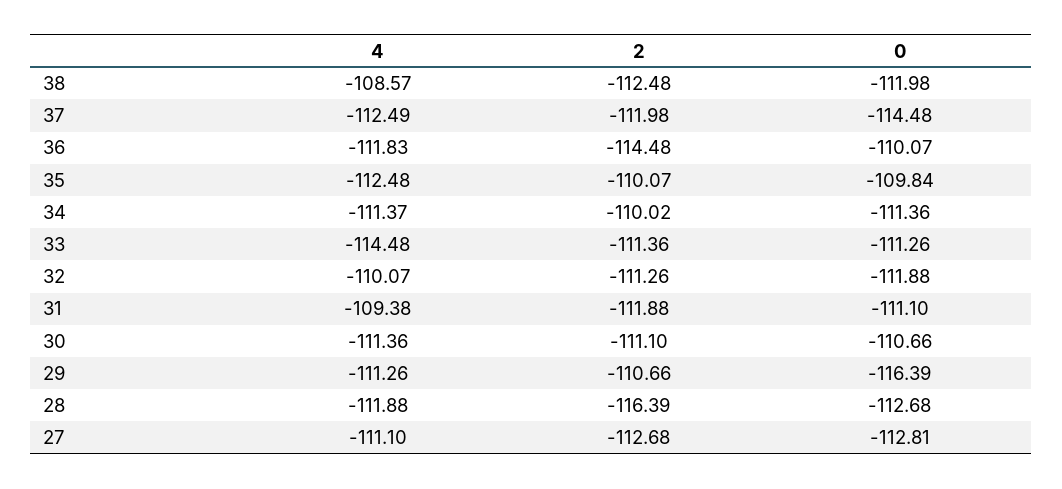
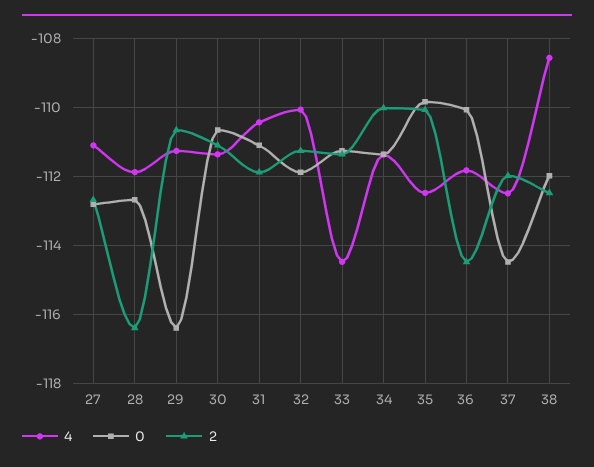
4, 31: -109.38 -> -110.4

